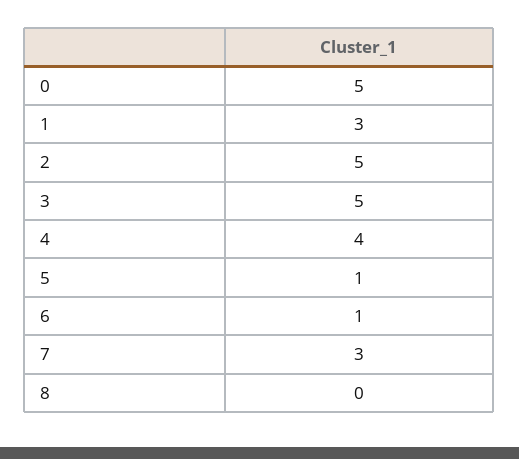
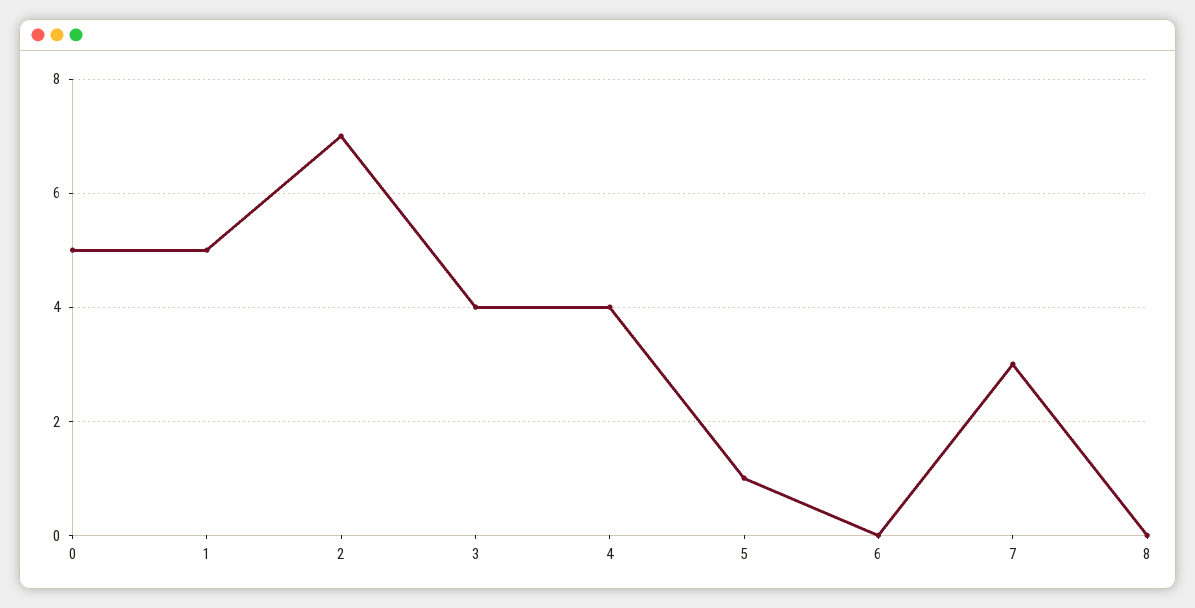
1: 3 -> 5
2: 5 -> 7
3: 5 -> 4
6: 1 -> 0

